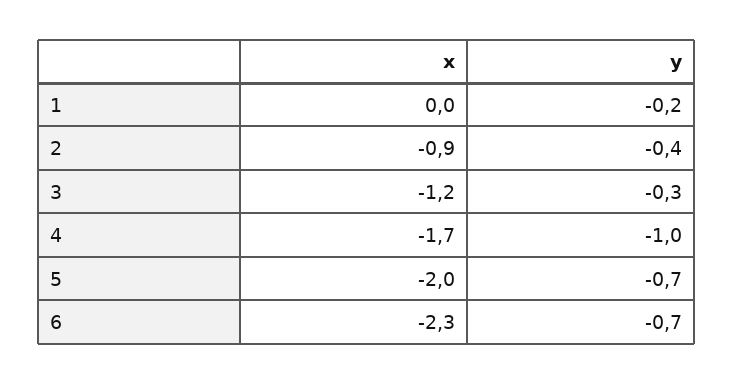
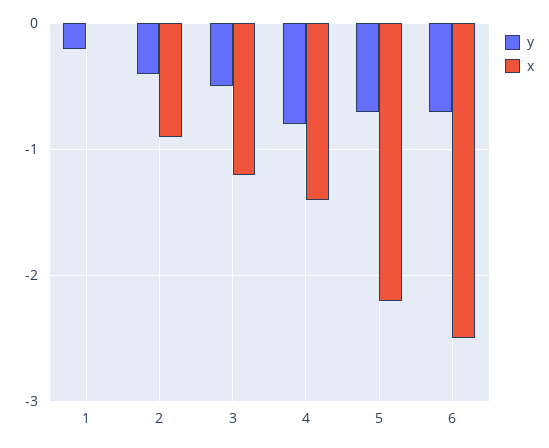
y, 3: -0.3 -> -0.5
x, 4: -1.7 -> -1.4
y, 4: -1 -> -0.8
x, 5: -2 -> -2.2
x, 6: -2.3 -> -2.5

